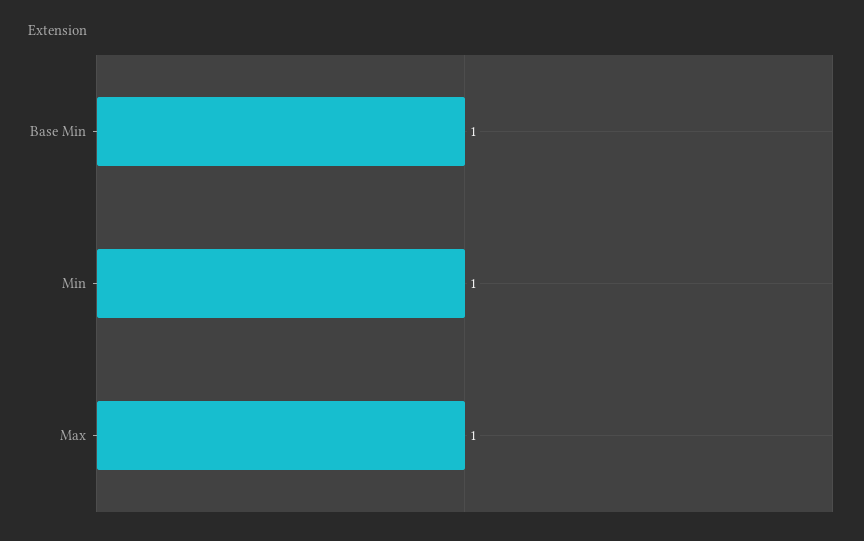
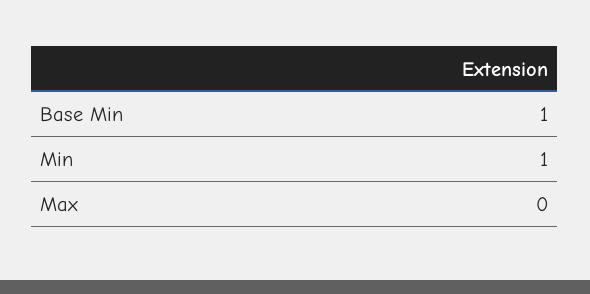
Max: 1 -> 0

